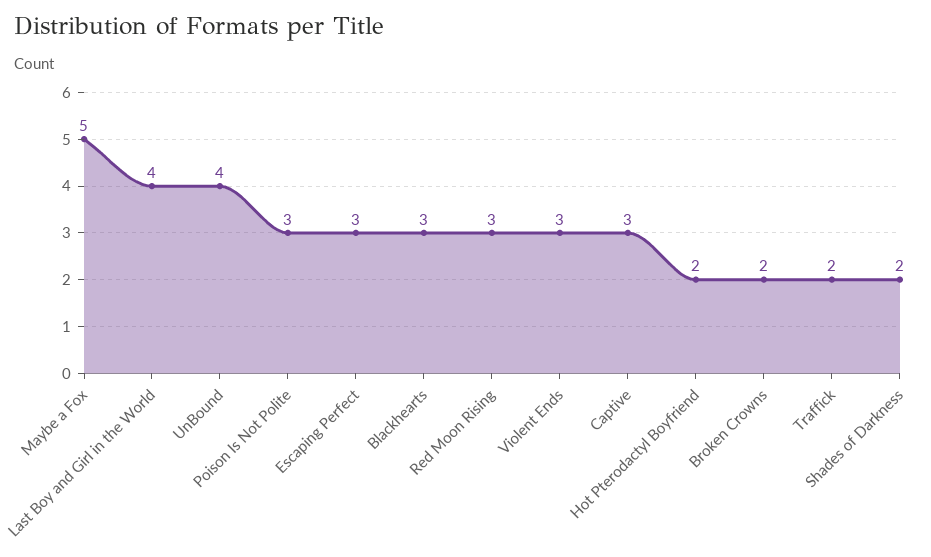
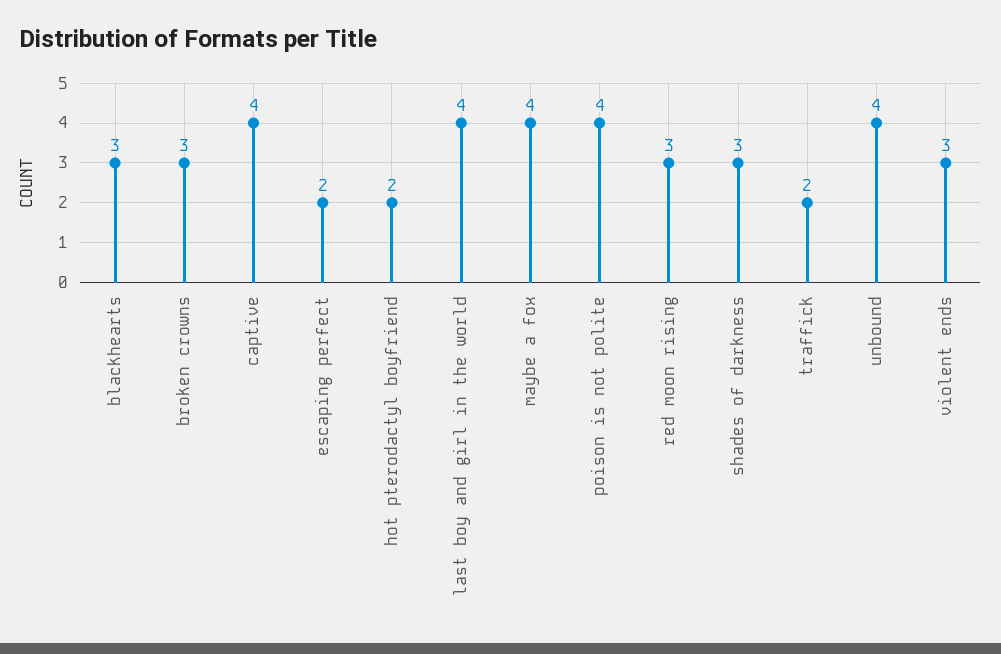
Maybe a Fox: 5 -> 4
Poison Is Not Polite: 3 -> 4
Escaping Perfect: 3 -> 2
Captive: 3 -> 4
Broken Crowns: 2 -> 3
Shades of Darkness: 2 -> 3

